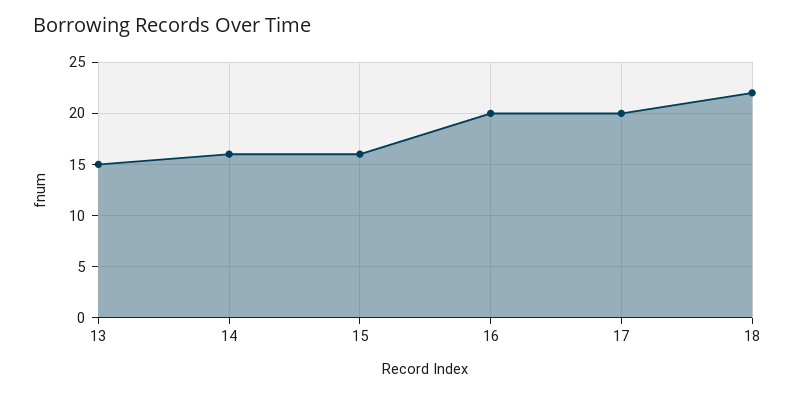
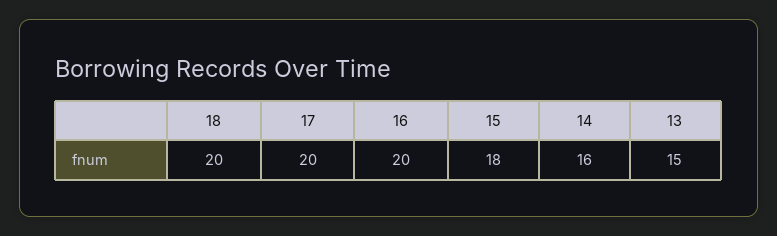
15: 16 -> 18
18: 22 -> 20

